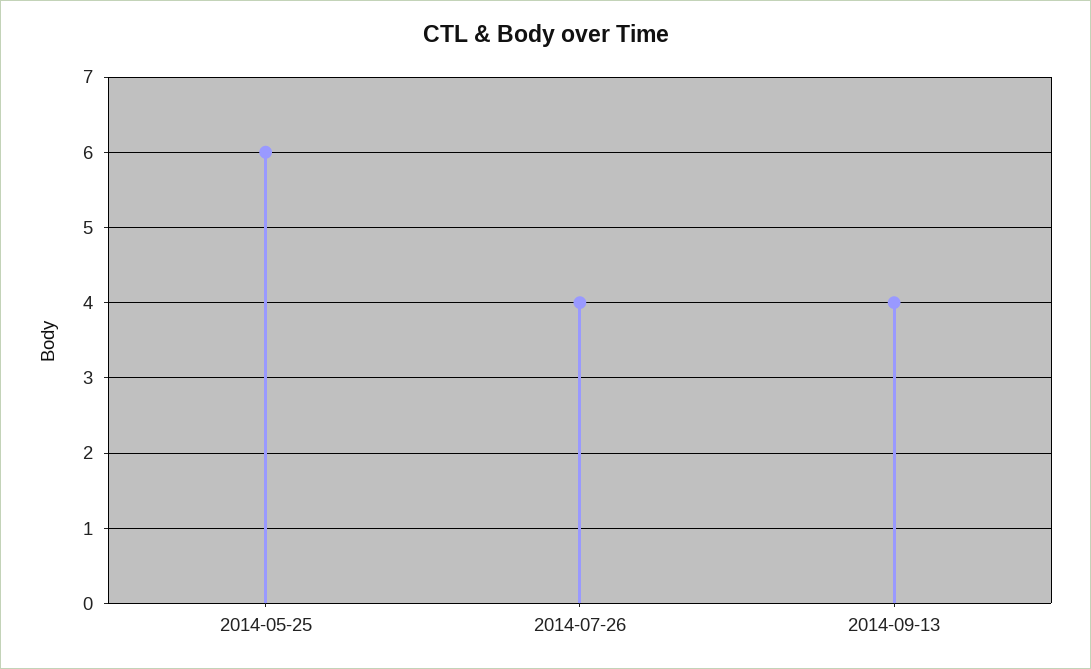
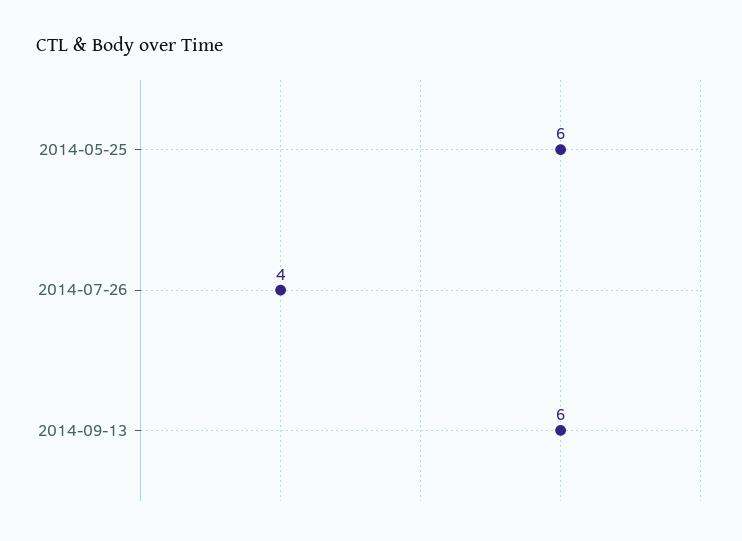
2014-09-13: 4 -> 6

